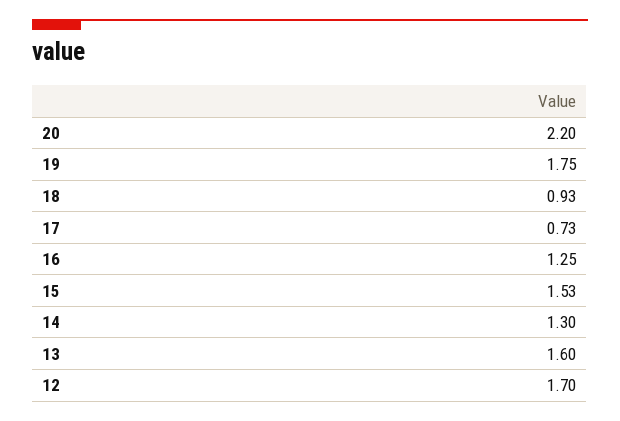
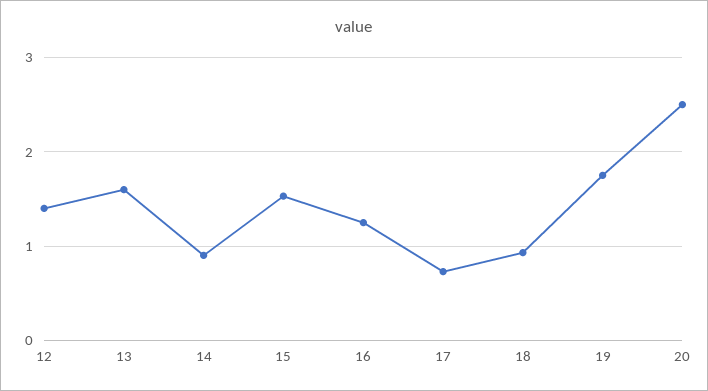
20: 2.2 -> 2.5
14: 1.3 -> 0.9
12: 1.7 -> 1.4

